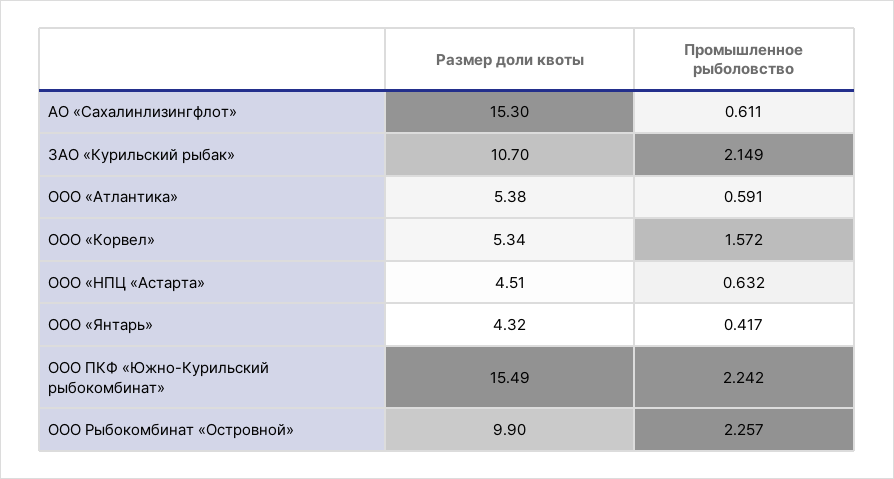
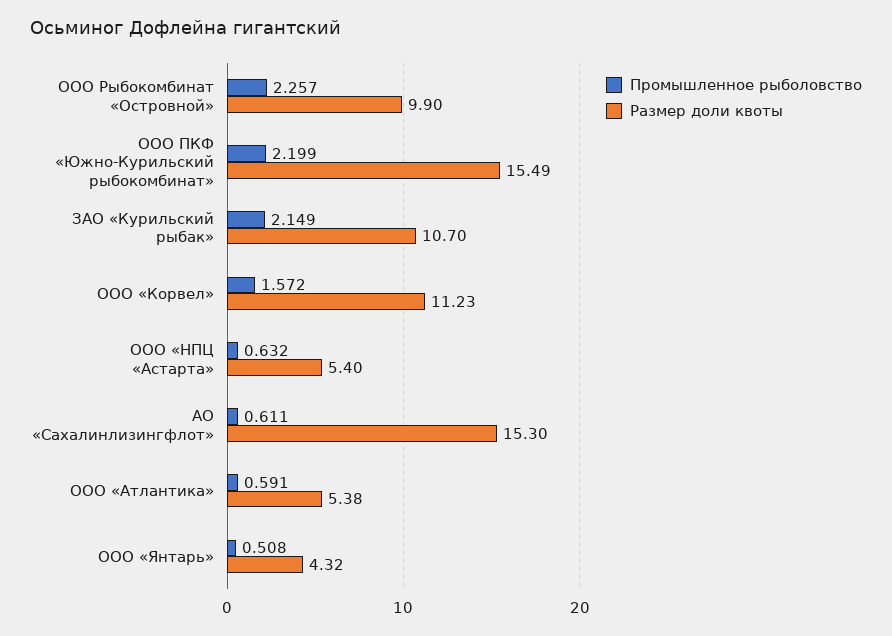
Размер доли квоты, ООО «Корвел»: 5.34 -> 11.23
Размер доли квоты, ООО «НПЦ «Астарта»: 4.51 -> 5.4
Промышленное рыболовство, ООО «Янтарь»: 0.417 -> 0.508
Промышленное рыболовство, ООО ПКФ «Южно-Курильский рыбокомбинат»: 2.242 -> 2.199

